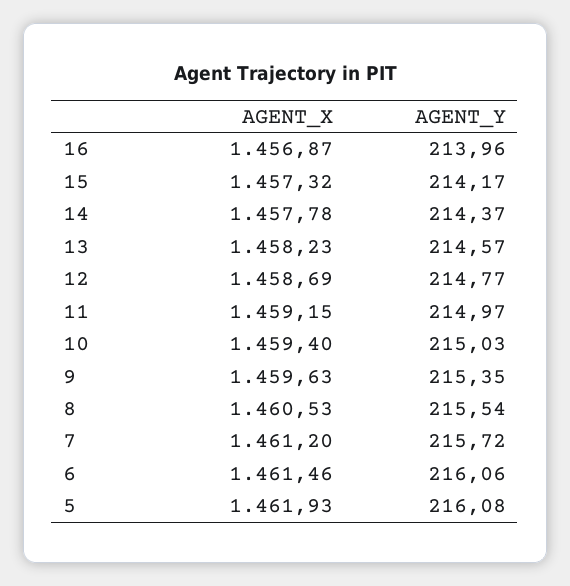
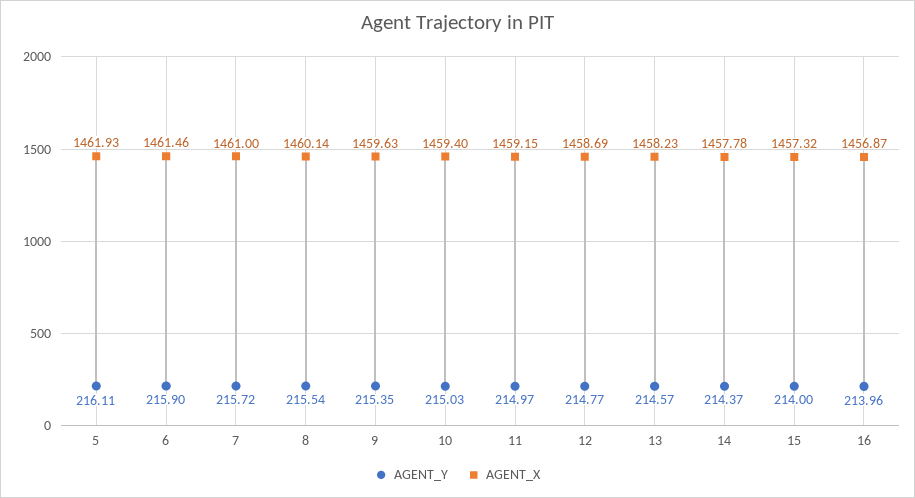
AGENT_Y, 15: 214.17 -> 214
AGENT_X, 8: 1460.53 -> 1460.14
AGENT_X, 7: 1461.2 -> 1461
AGENT_Y, 6: 216.06 -> 215.9
AGENT_Y, 5: 216.08 -> 216.11

